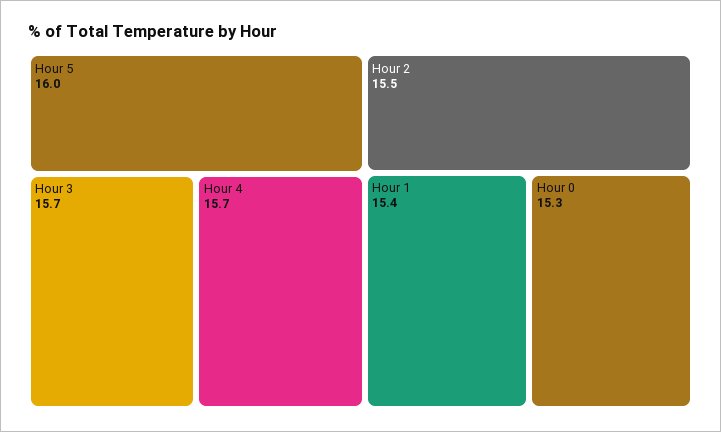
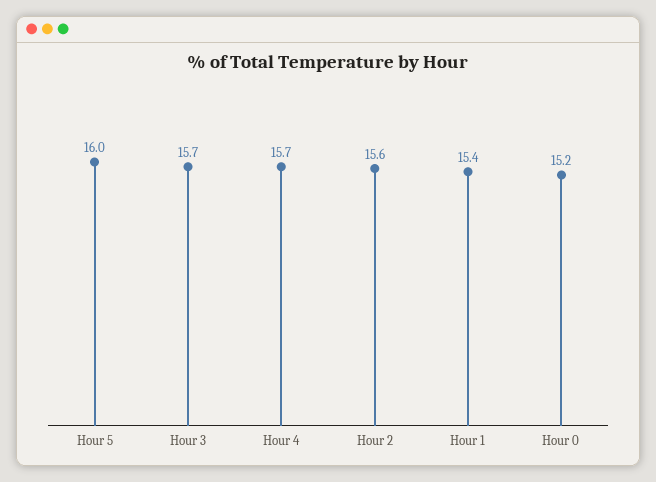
Hour 2: 15.5 -> 15.6
Hour 0: 15.3 -> 15.2

